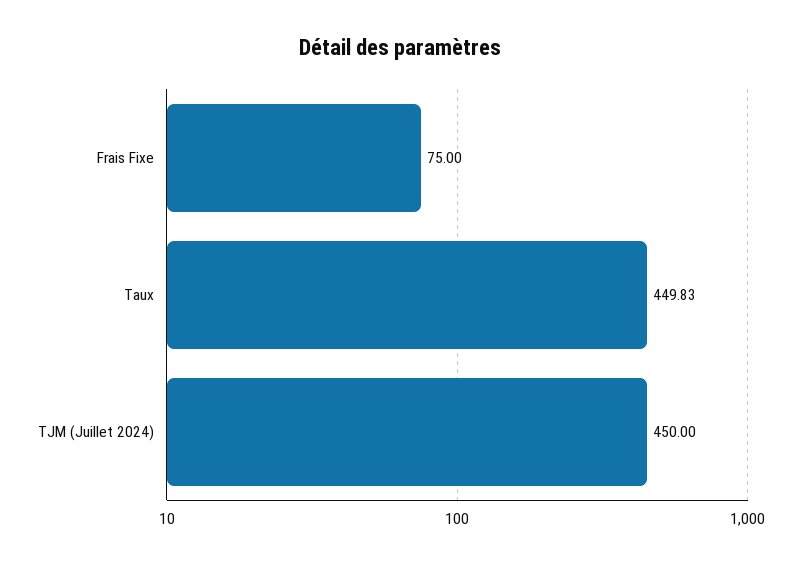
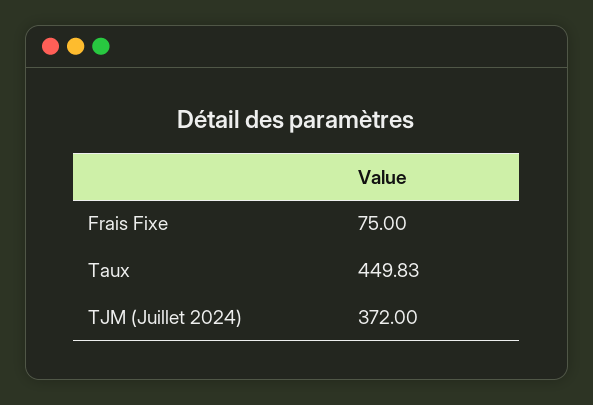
TJM (Juillet 2024): 450 -> 372

